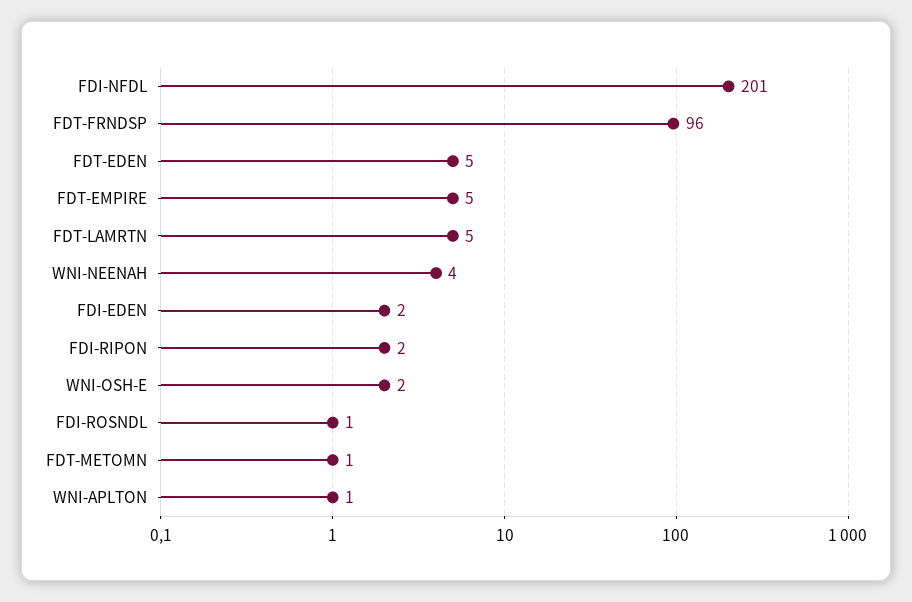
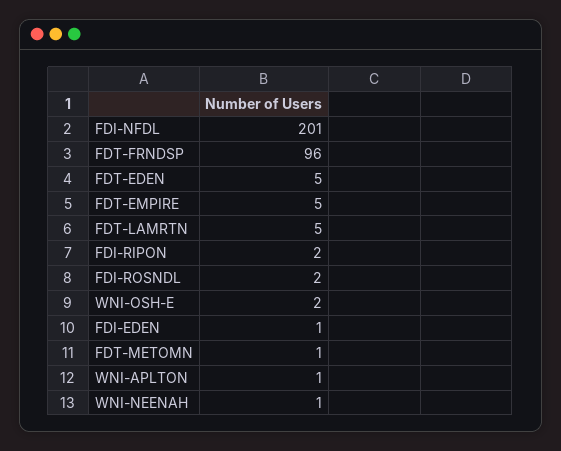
WNI-NEENAH: 4 -> 1
FDI-EDEN: 2 -> 1
FDI-ROSNDL: 1 -> 2

